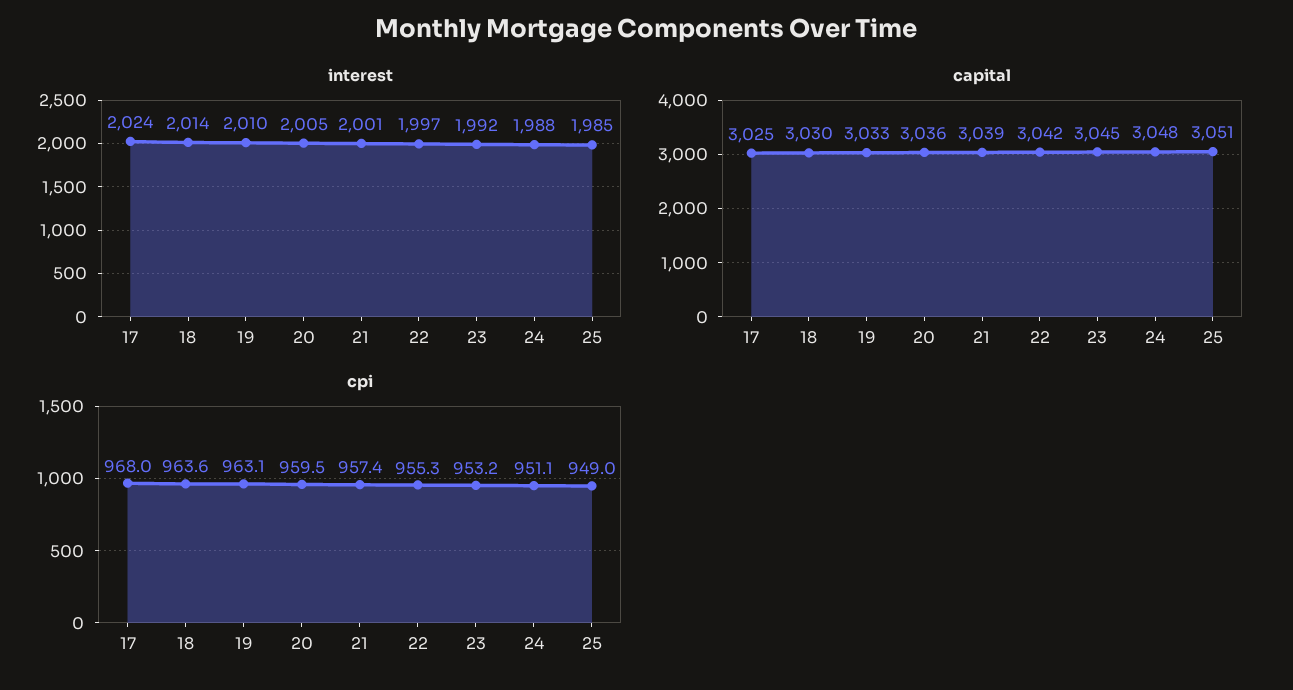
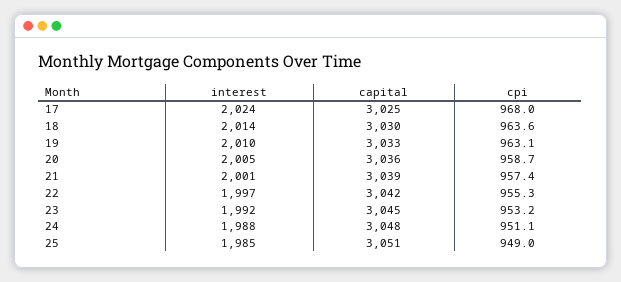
cpi, 20: 959.5 -> 958.7

